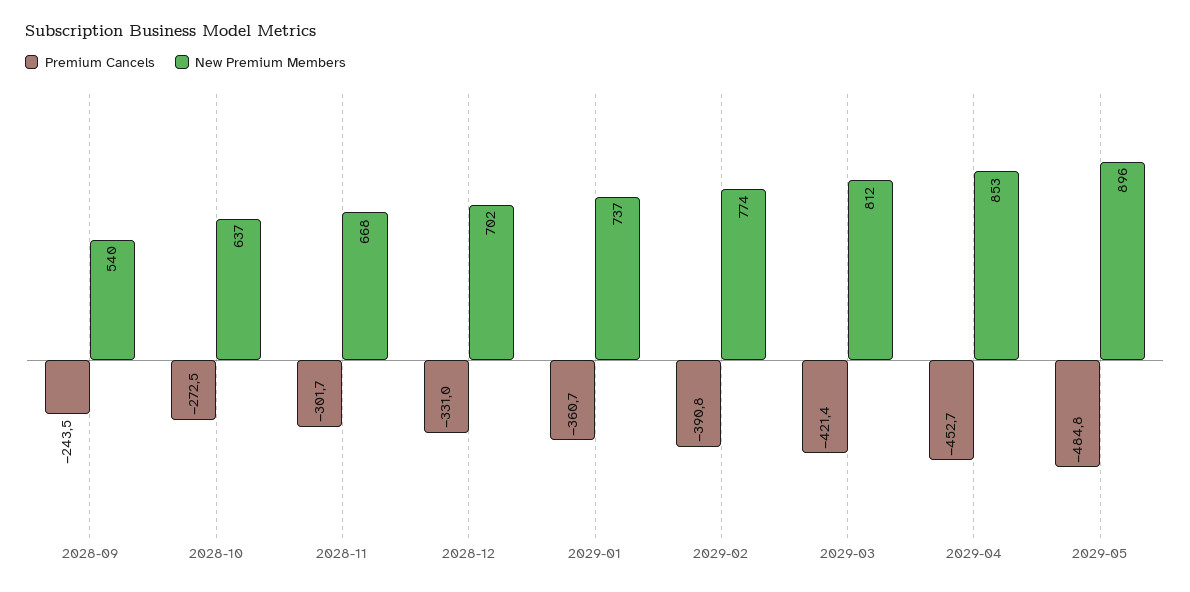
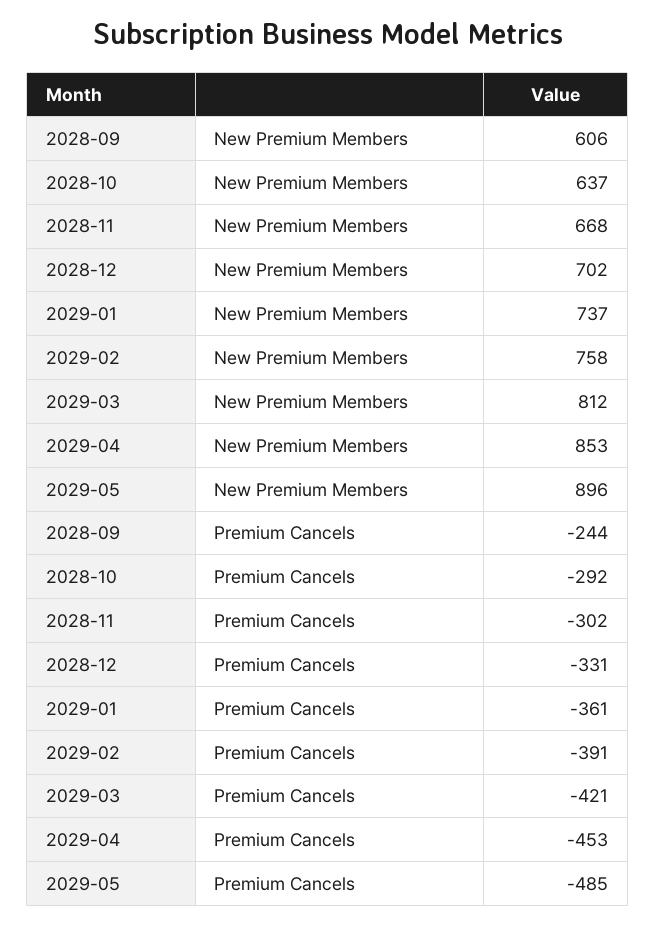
New Premium Members, 2028-09: 540 -> 606
Premium Cancels, 2028-10: -272.5 -> -292
New Premium Members, 2029-02: 774 -> 758

